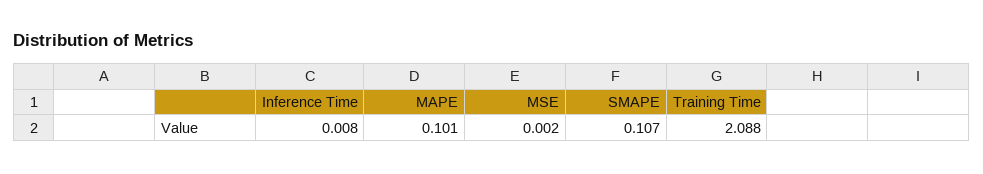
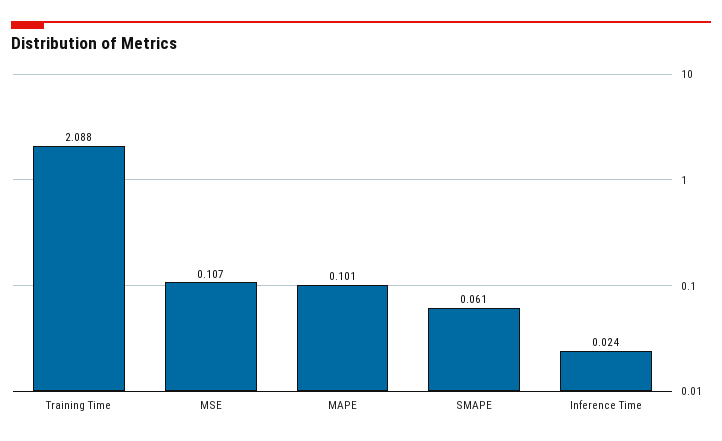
Inference Time: 0.008 -> 0.024
MSE: 0.002 -> 0.107
SMAPE: 0.107 -> 0.061

